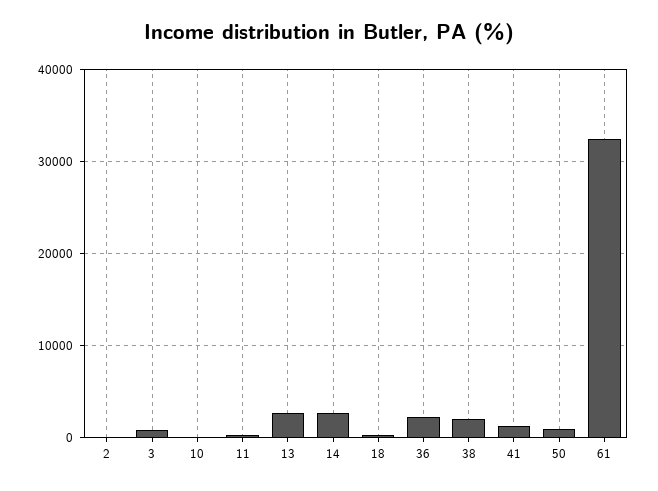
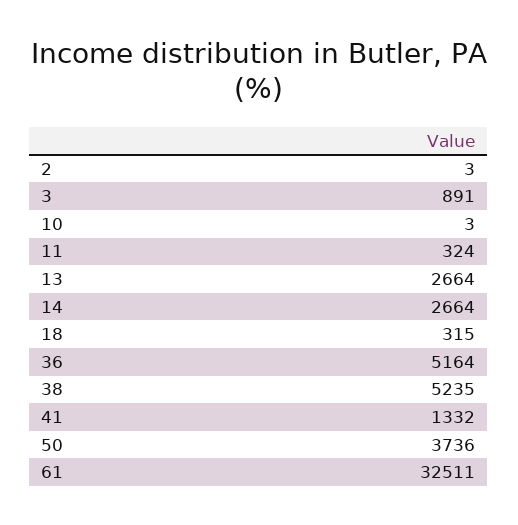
36: 2000 -> 5164
38: 2000 -> 5235
50: 1000 -> 3736

